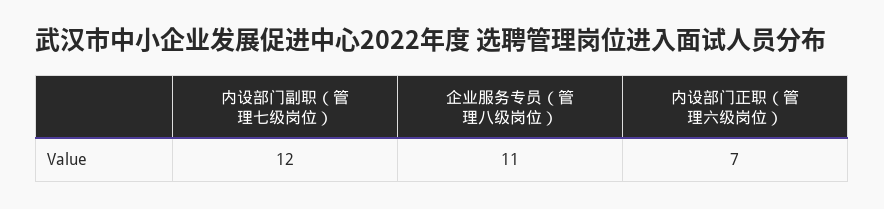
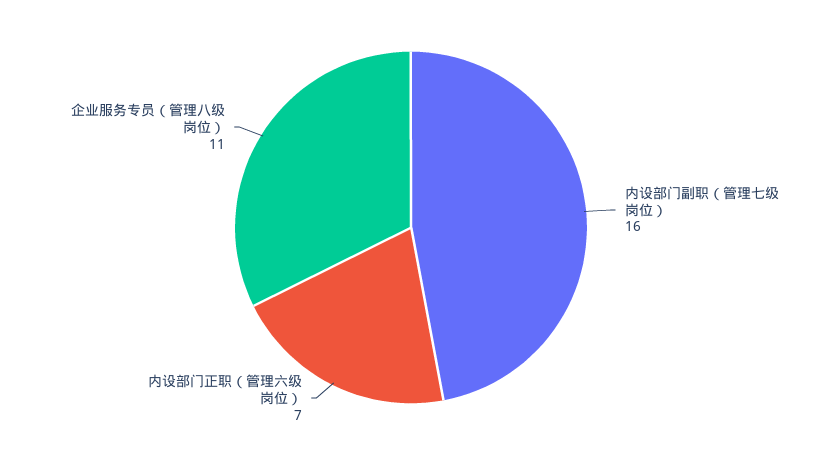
内设部门副职（管理七级岗位）: 12 -> 16

